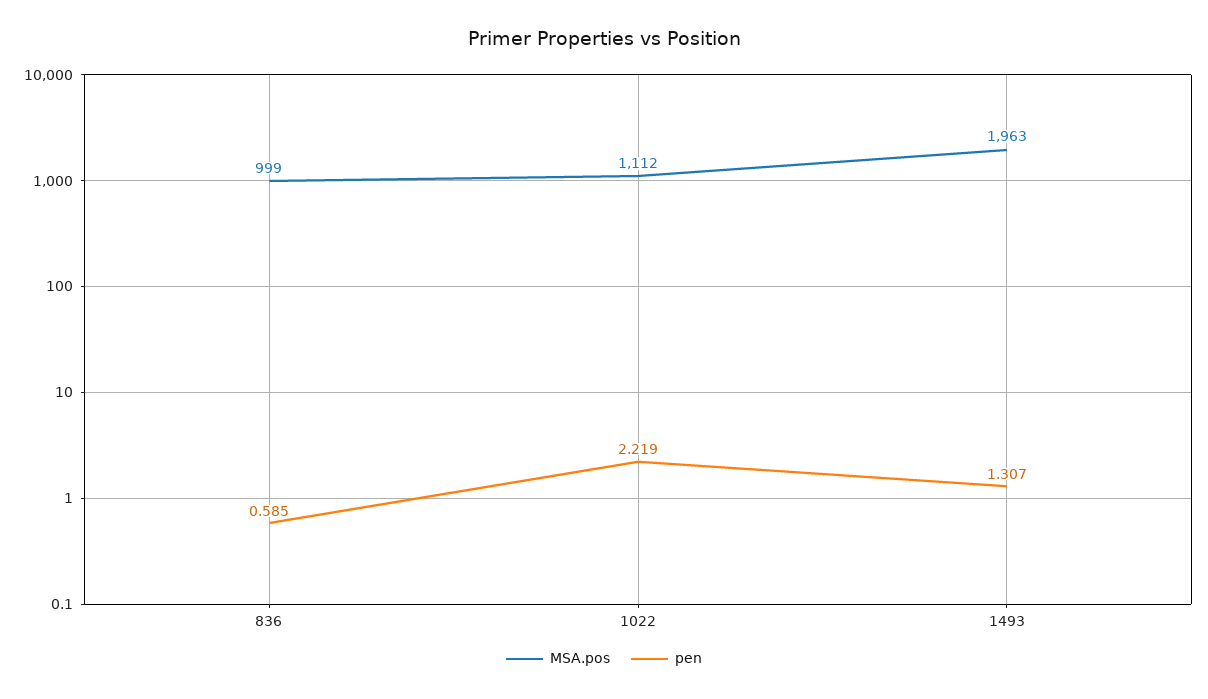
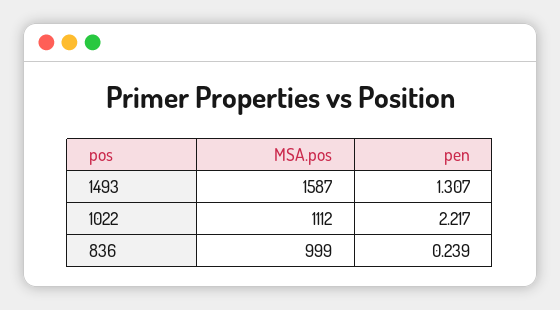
pen, 836: 0.585 -> 0.239
pen, 1022: 2.219 -> 2.217
MSA.pos, 1493: 1963 -> 1587

